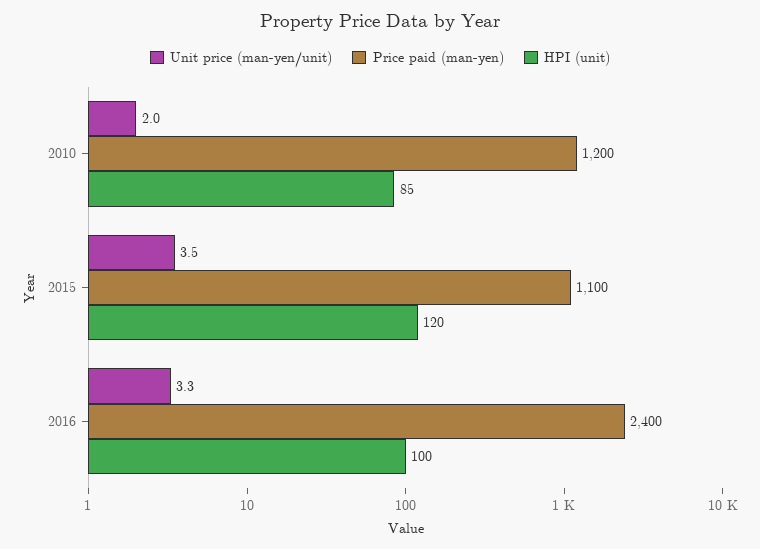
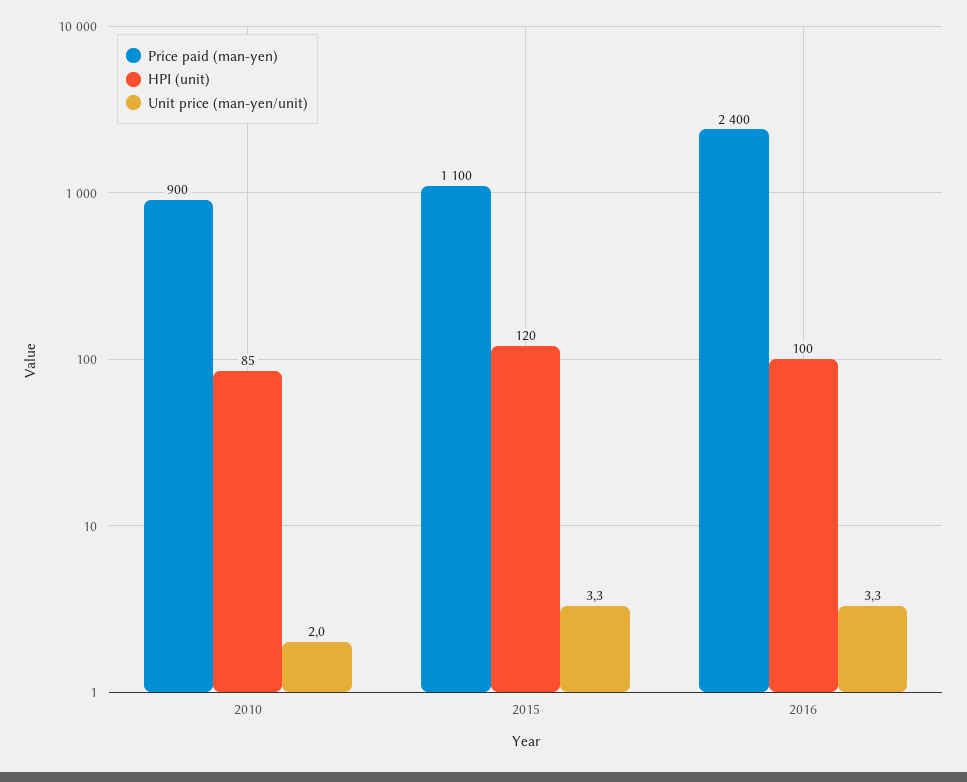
Price paid (man-yen), 2010: 1200 -> 900
Unit price (man-yen/unit), 2015: 3.5 -> 3.3

